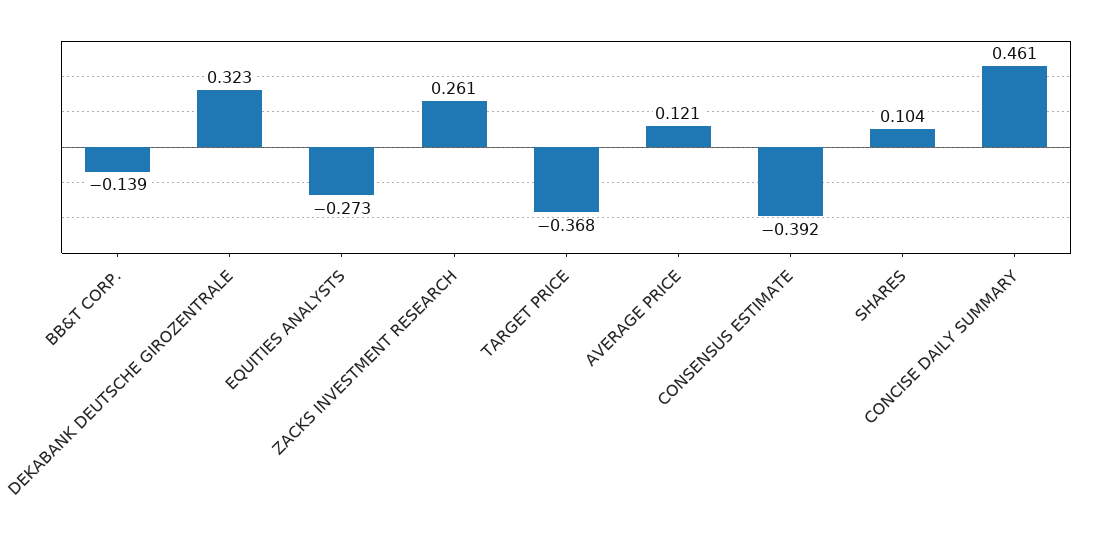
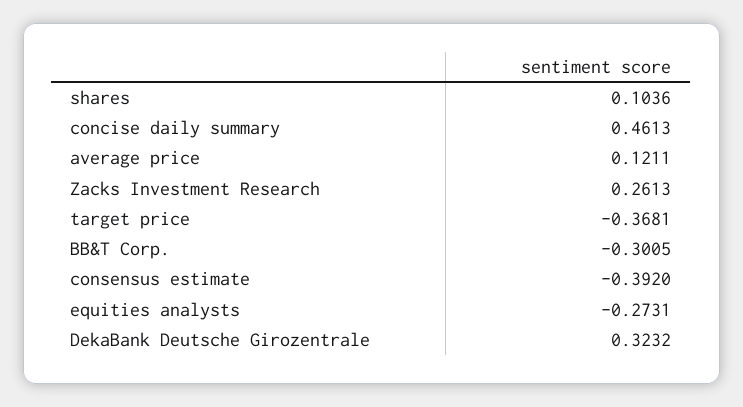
BB&T CORP.: -0.139 -> -0.3005

